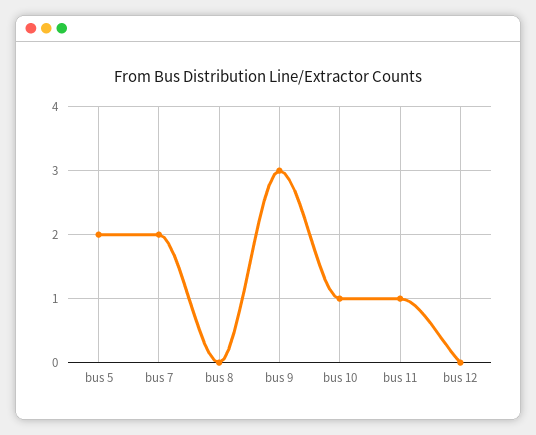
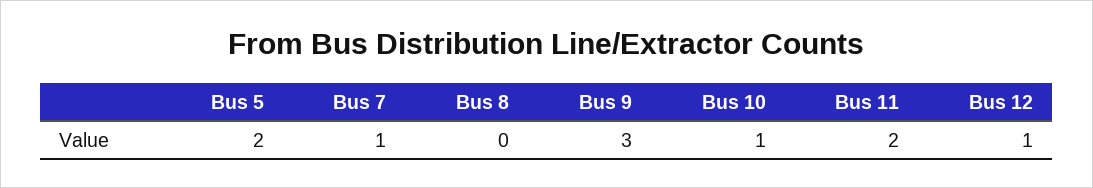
bus 7: 2 -> 1
bus 11: 1 -> 2
bus 12: 0 -> 1

